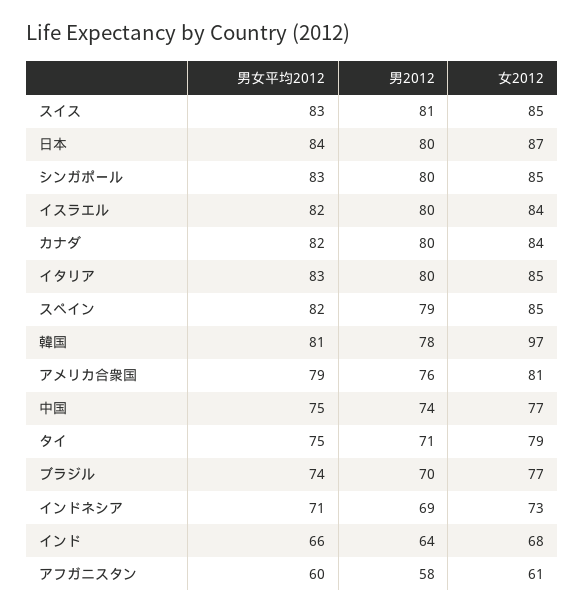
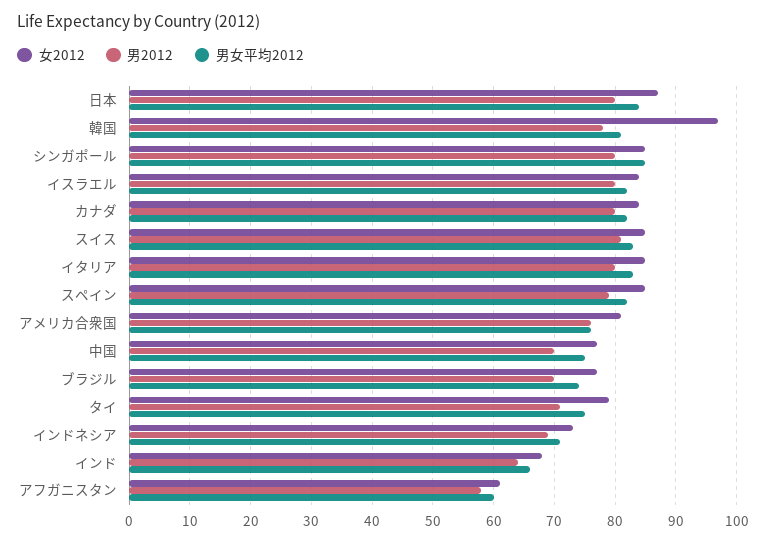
男女平均2012, シンガポール: 83 -> 85
男女平均2012, アメリカ合衆国: 79 -> 76
男2012, 中国: 74 -> 70

